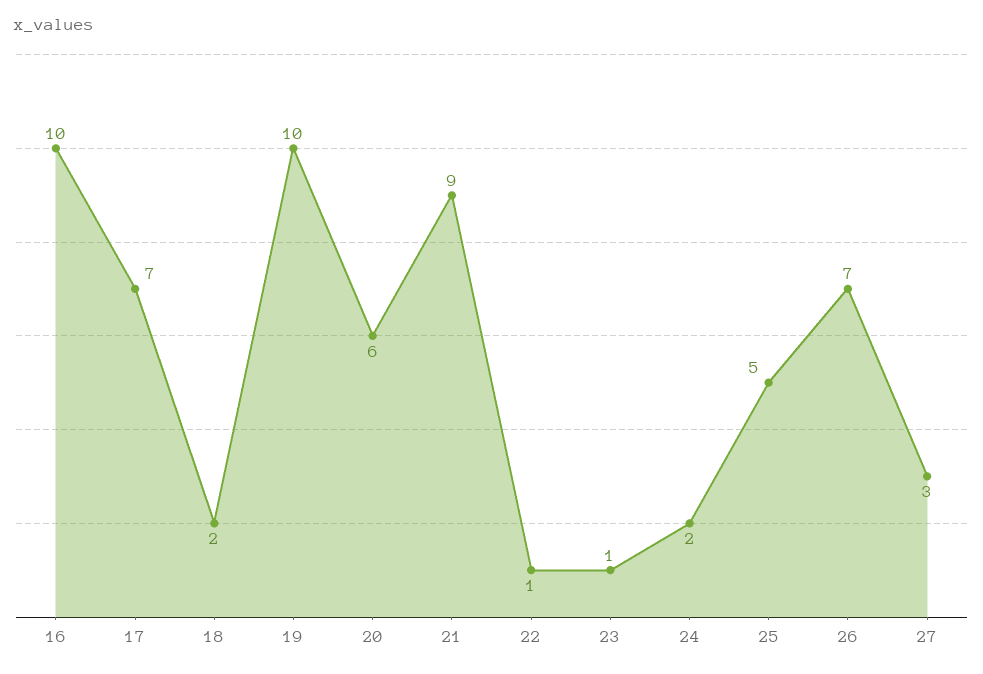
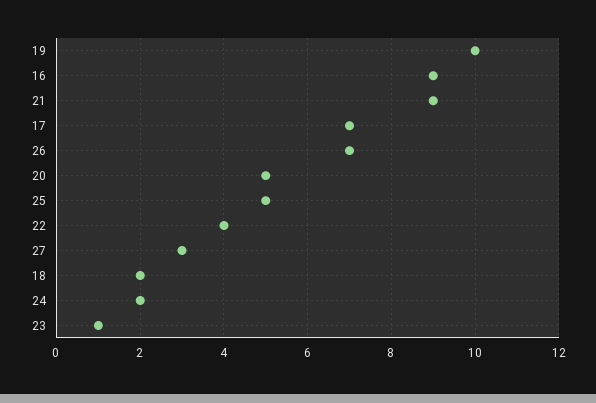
16: 10 -> 9
20: 6 -> 5
22: 1 -> 4

